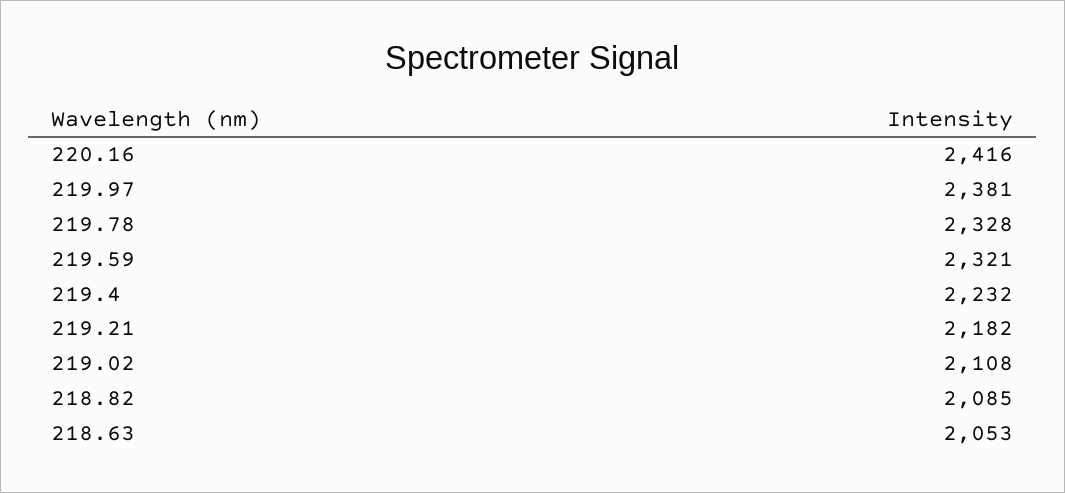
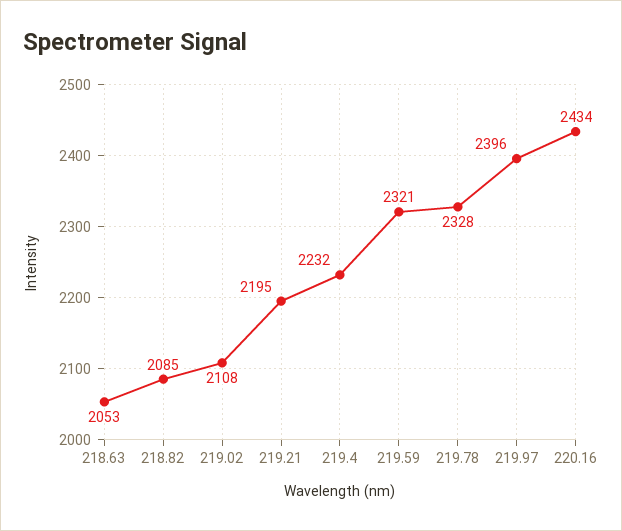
220.16: 2416 -> 2434
219.97: 2381 -> 2396
219.21: 2182 -> 2195

